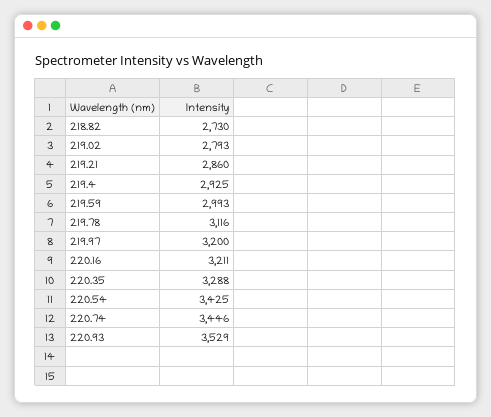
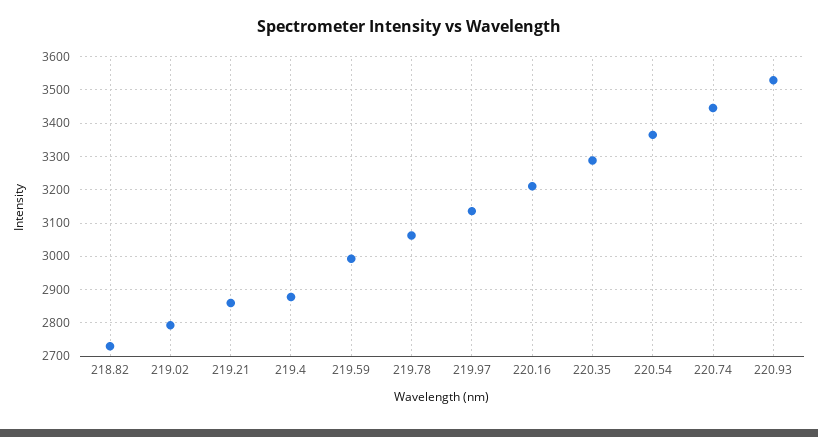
219.4: 2925 -> 2880
219.78: 3116 -> 3060
219.97: 3200 -> 3140
220.54: 3425 -> 3360

